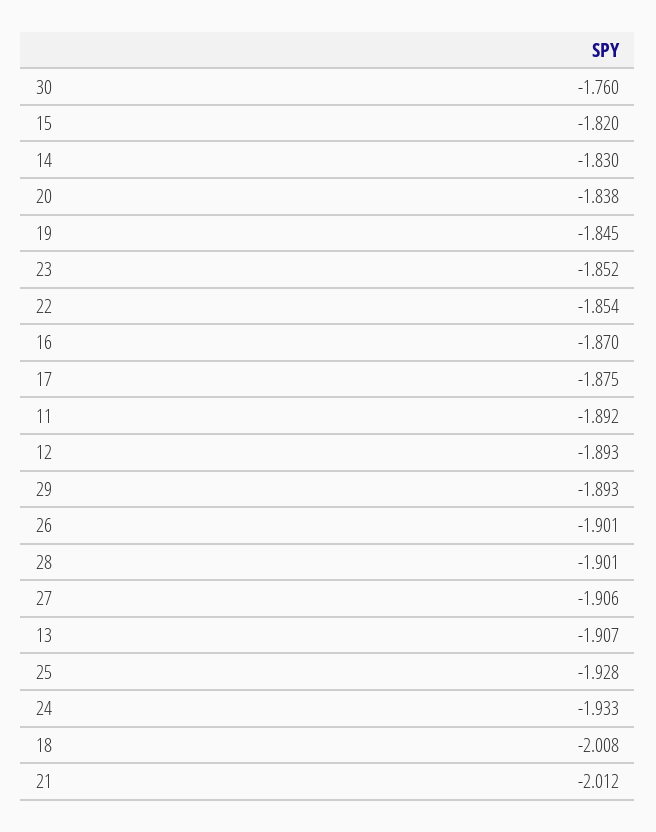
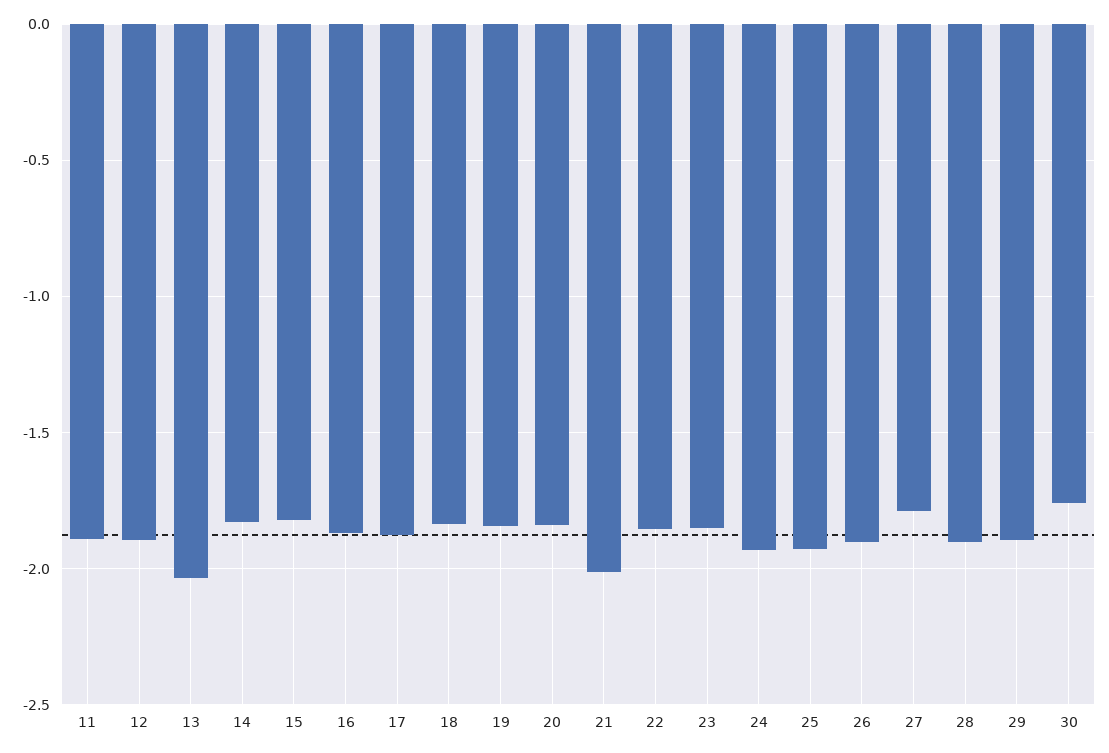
27: -1.906 -> -1.8
13: -1.907 -> -2.05
18: -2.008 -> -1.85

